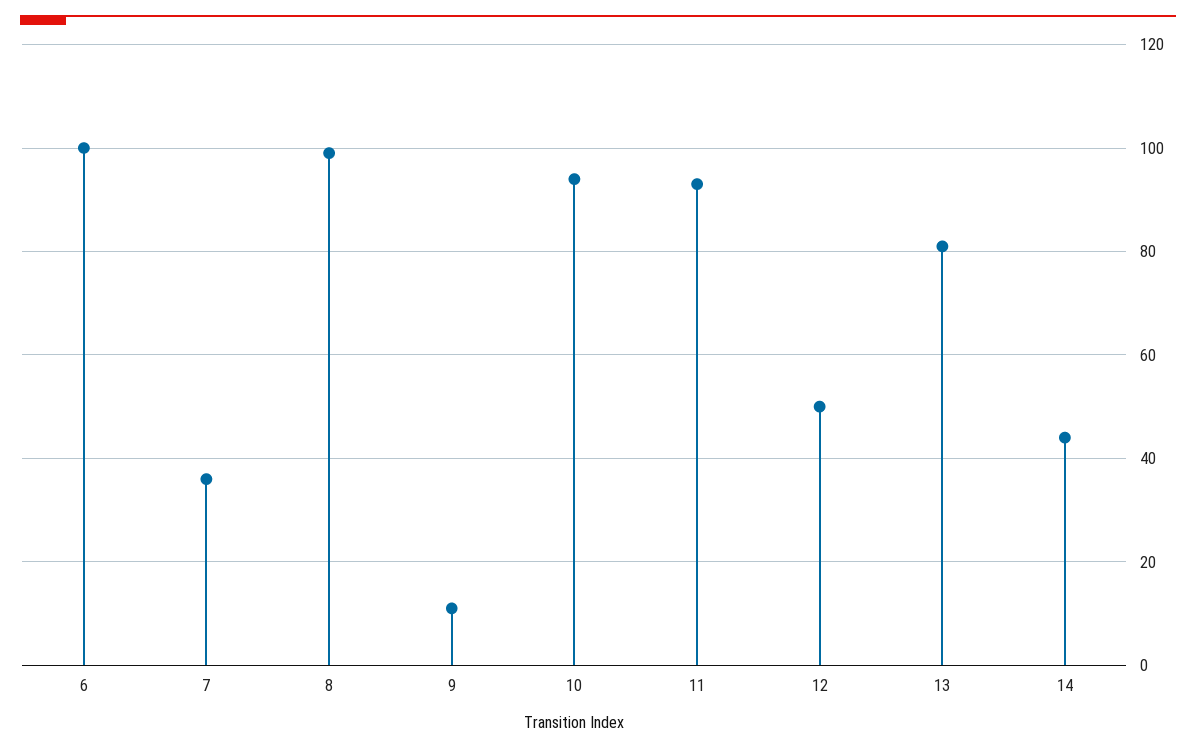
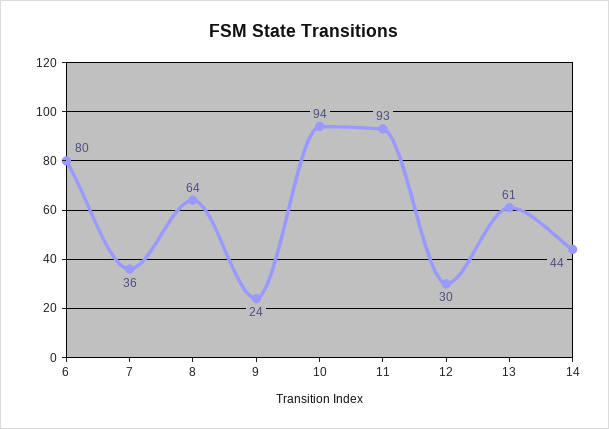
6: 100 -> 80
8: 100 -> 64
9: 10 -> 24
12: 50 -> 30
13: 80 -> 61

